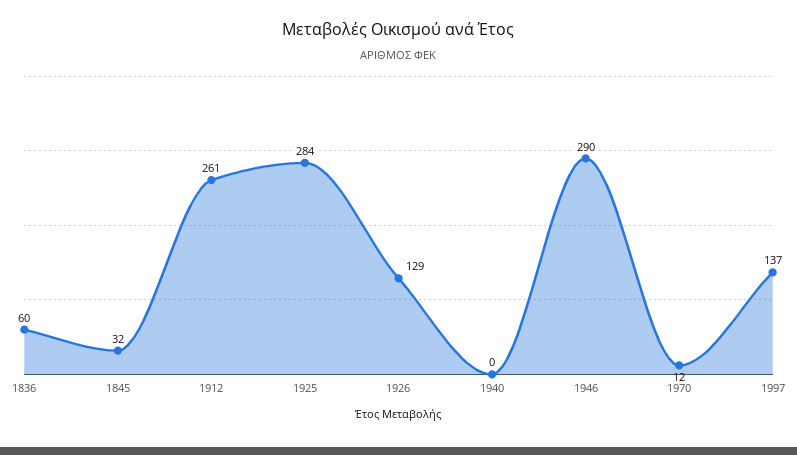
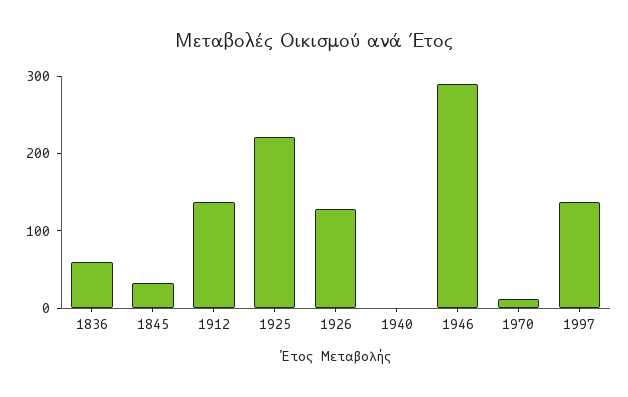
1912: 261 -> 140
1925: 284 -> 220

